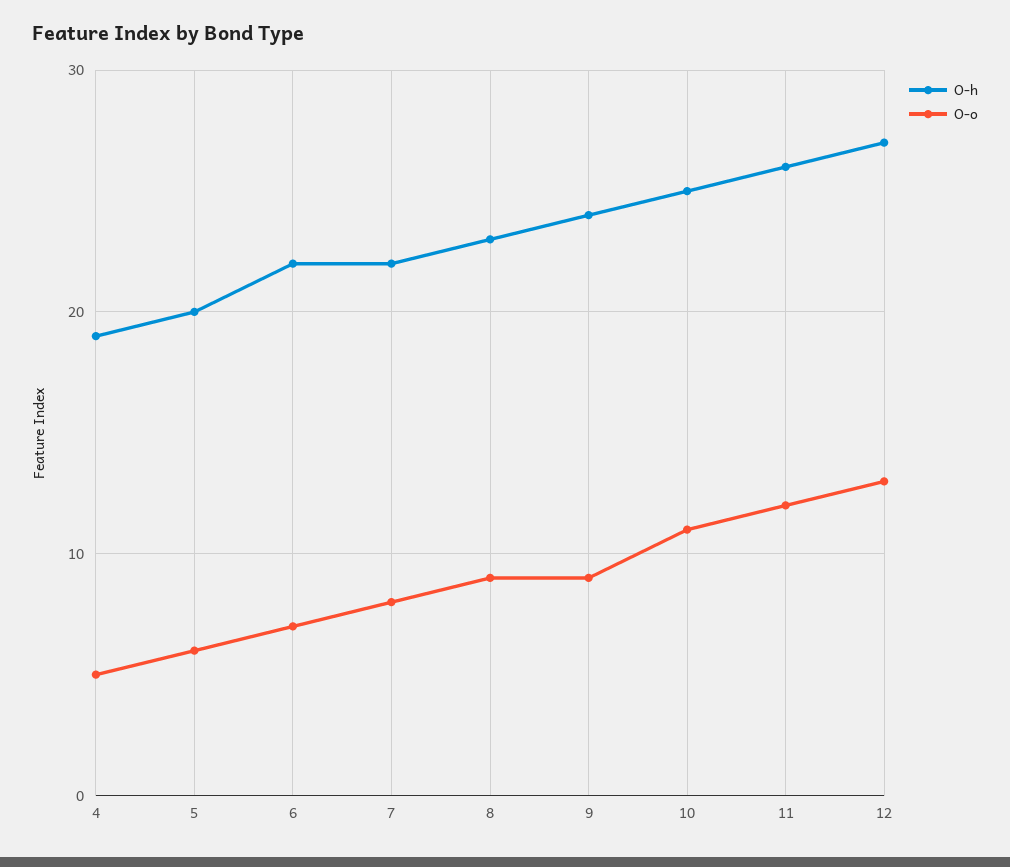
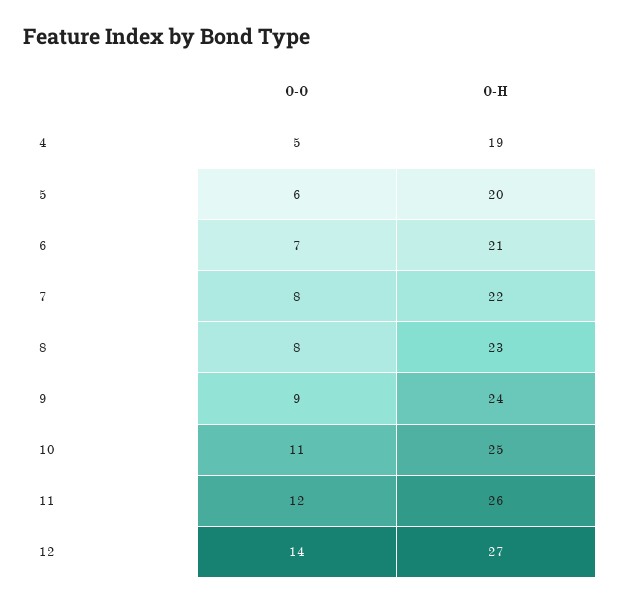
O-h, 6: 22 -> 21
O-o, 8: 9 -> 8
O-o, 12: 13 -> 14

